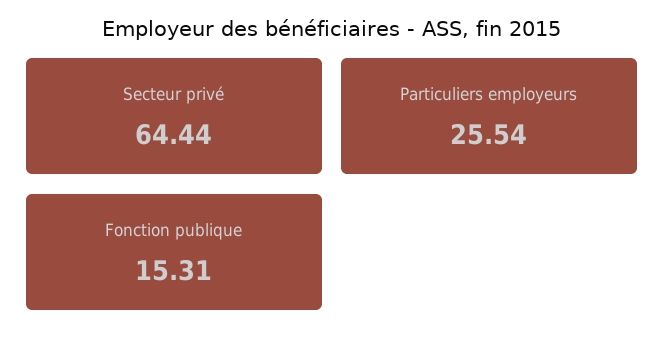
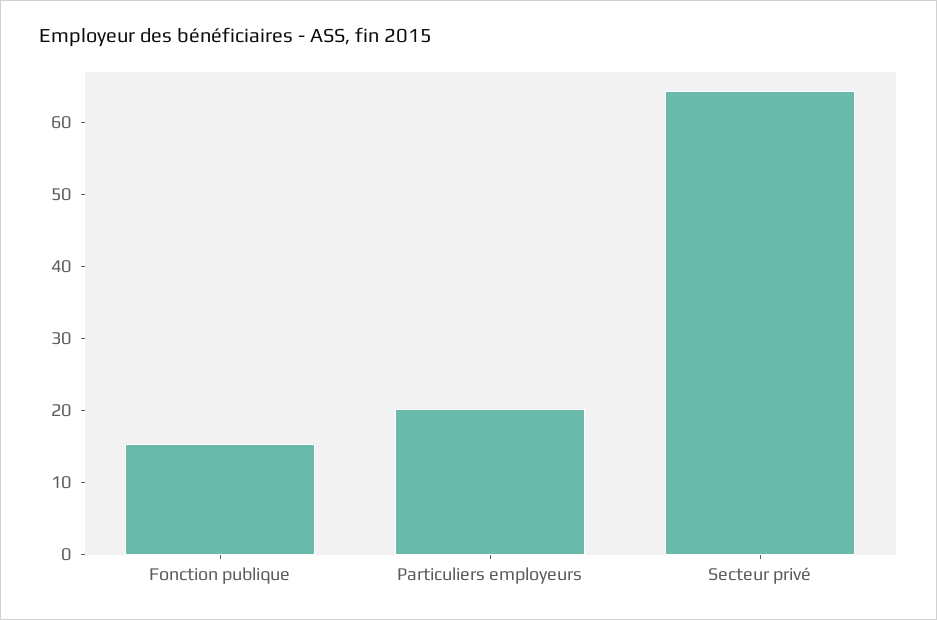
Particuliers employeurs: 25.54 -> 20

